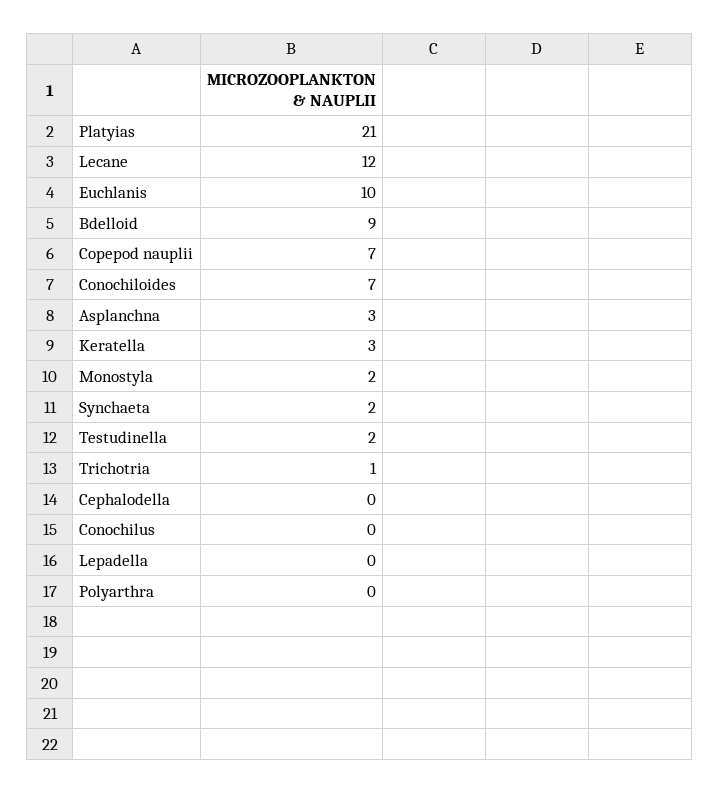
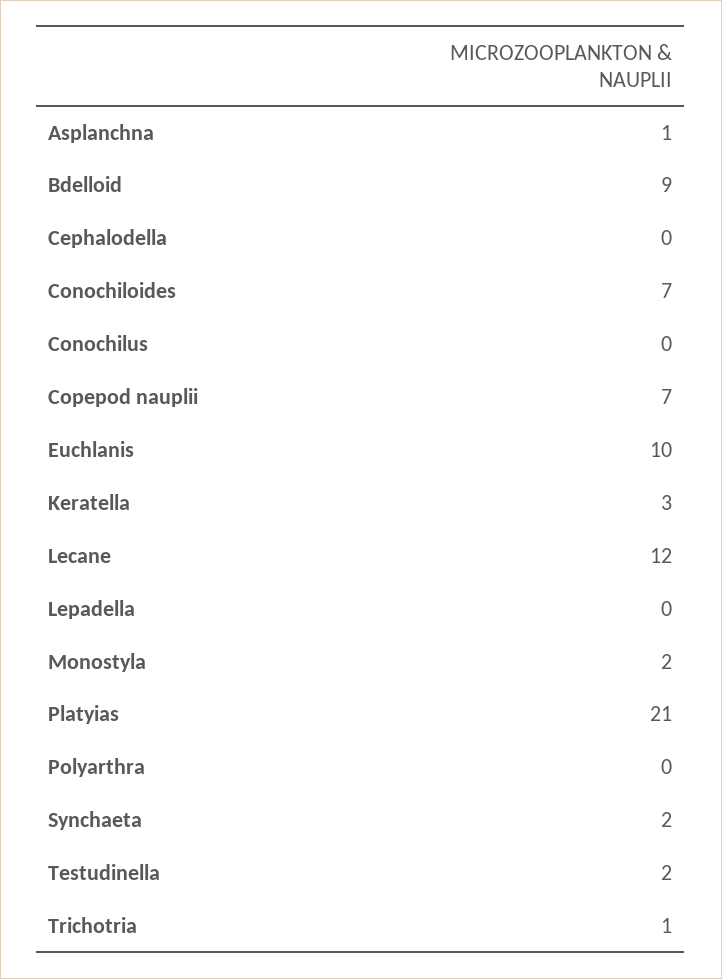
Asplanchna: 3 -> 1

